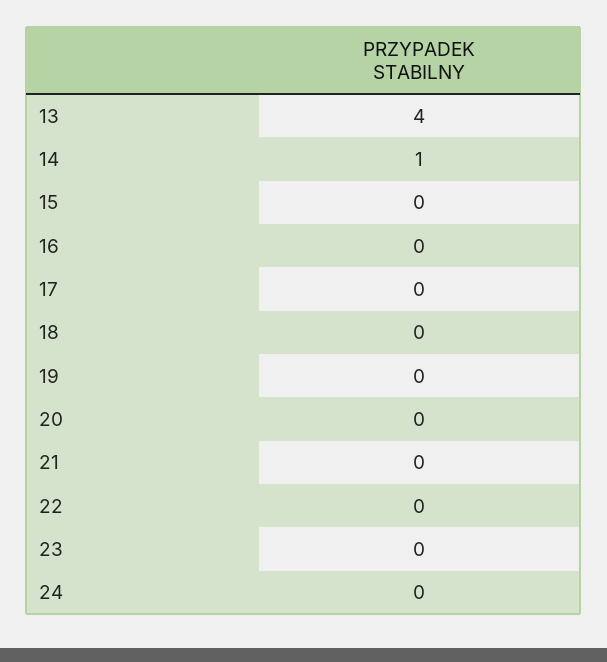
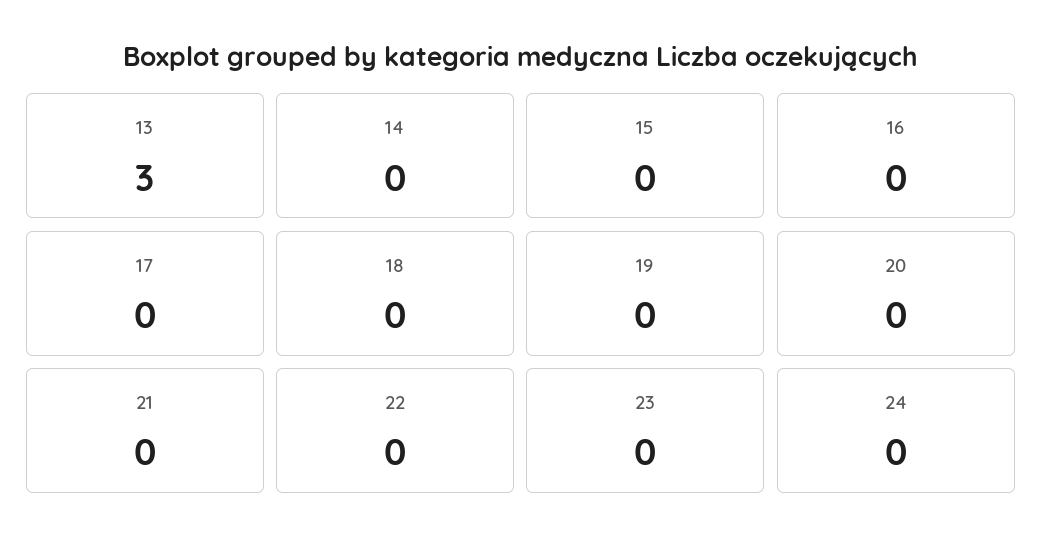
13: 4 -> 3
14: 1 -> 0

